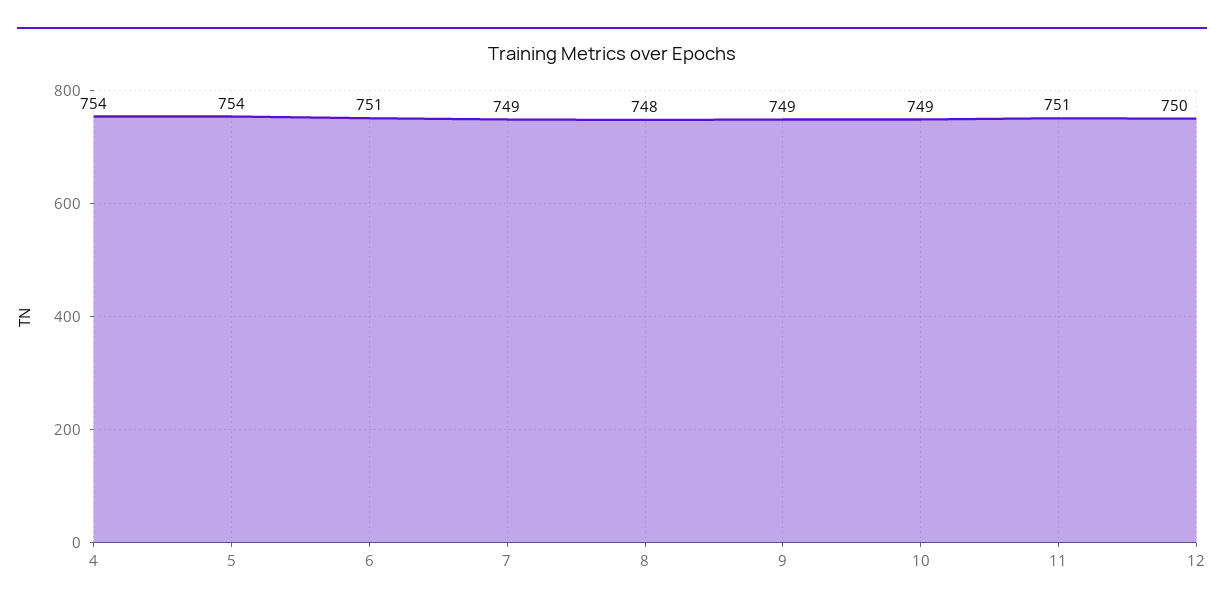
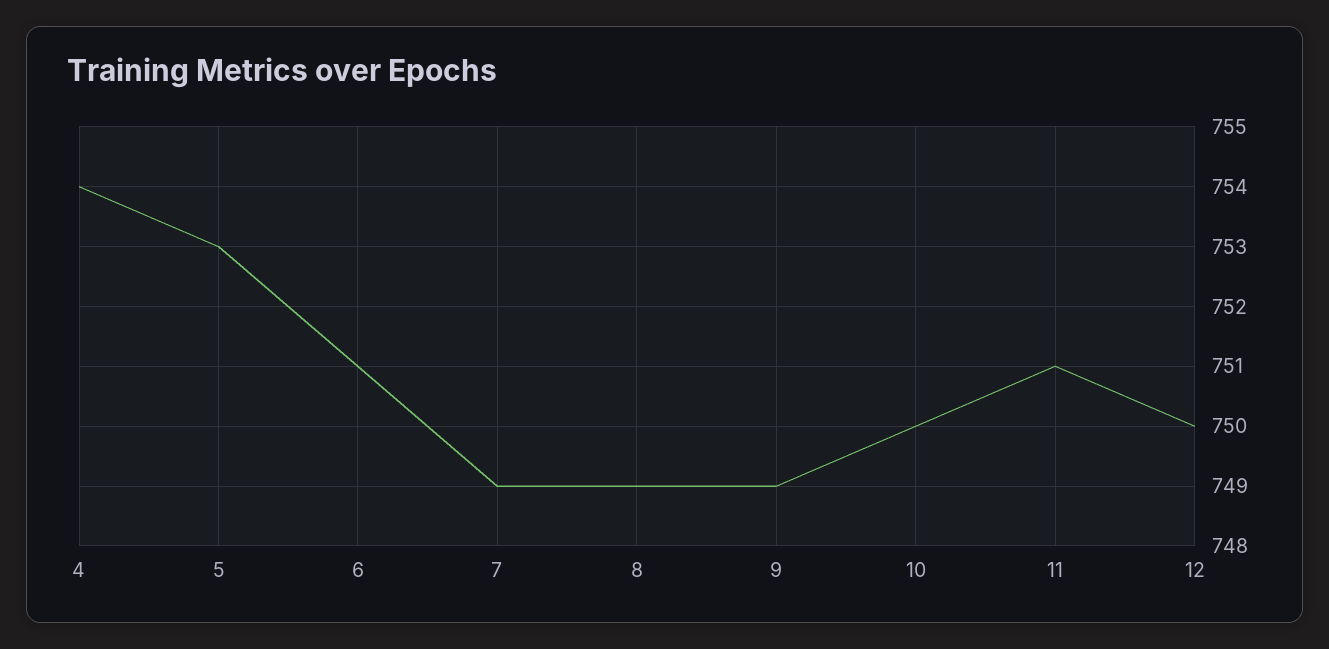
5: 754 -> 753
8: 748 -> 749
10: 749 -> 750

